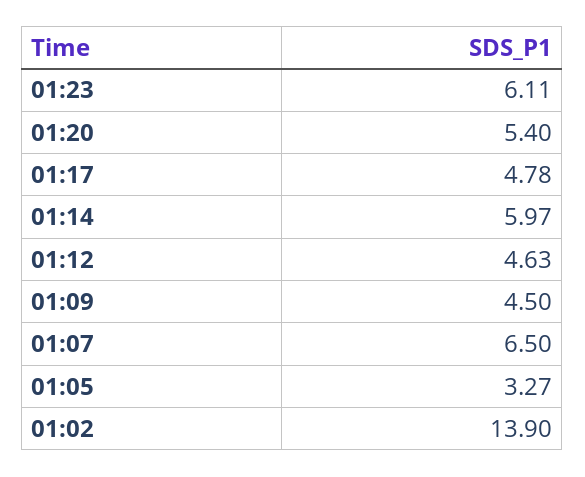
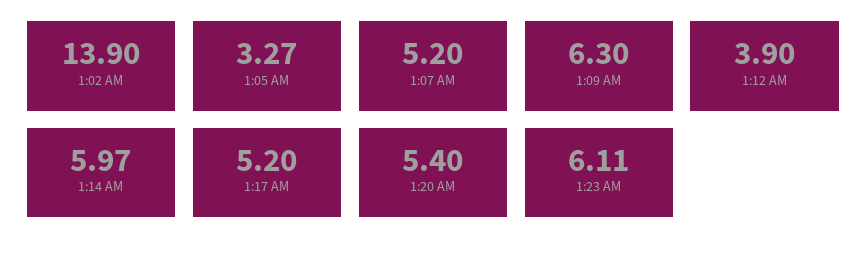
01:17: 4.78 -> 5.2
01:12: 4.63 -> 3.9
01:09: 4.5 -> 6.3
01:07: 6.5 -> 5.2

